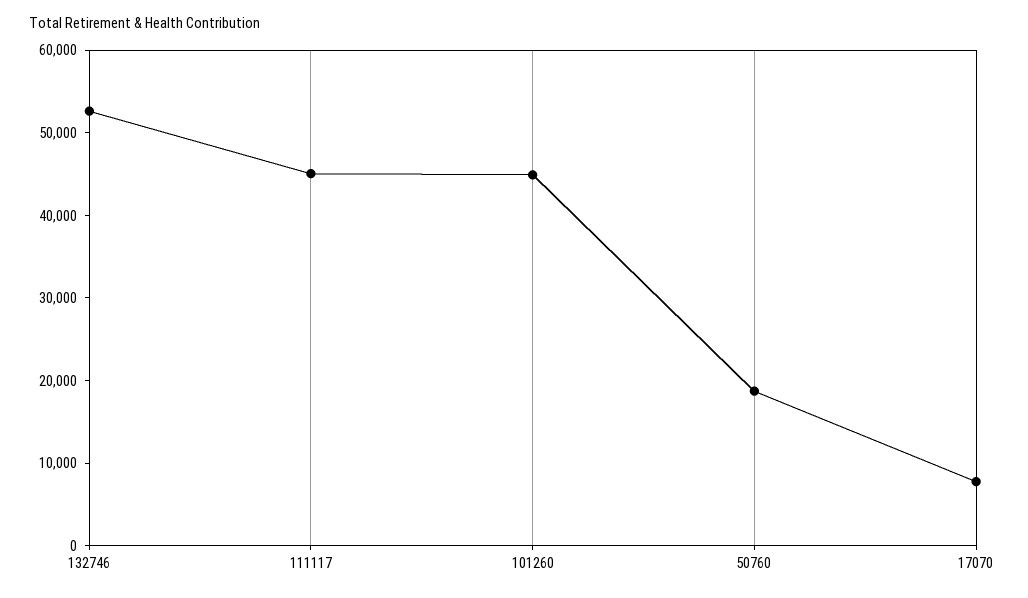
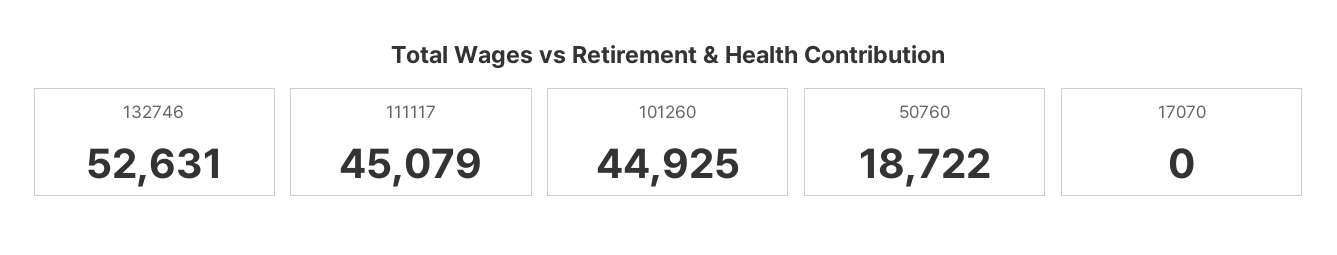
17070: 8000 -> 0

